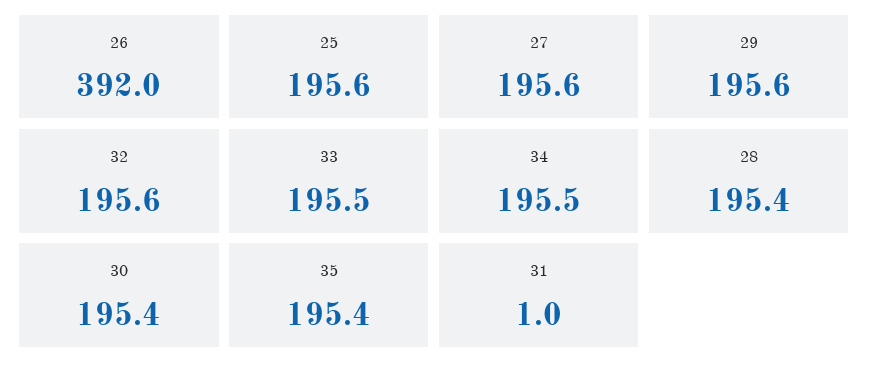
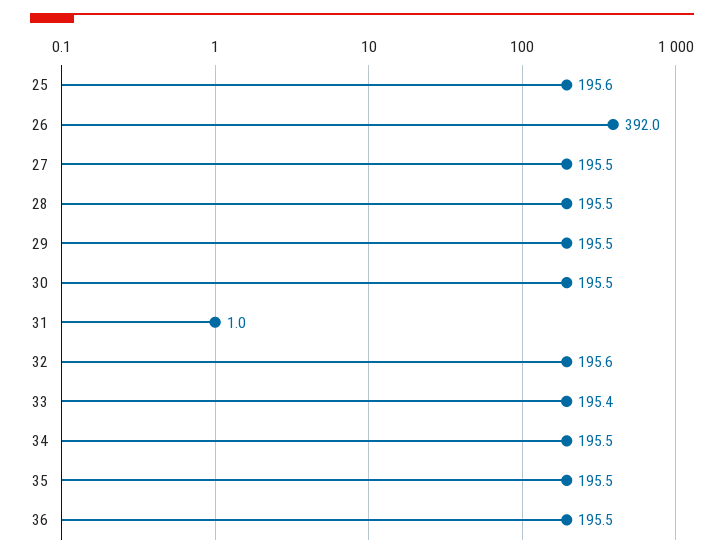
27: 195.6 -> 195.5
29: 195.6 -> 195.5
33: 195.5 -> 195.4
28: 195.4 -> 195.5
30: 195.4 -> 195.5
35: 195.4 -> 195.5
36: none -> 195.5

